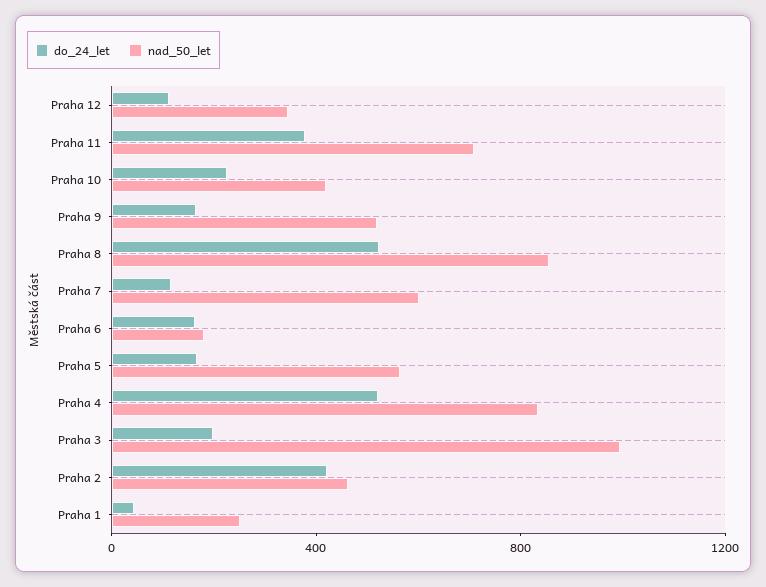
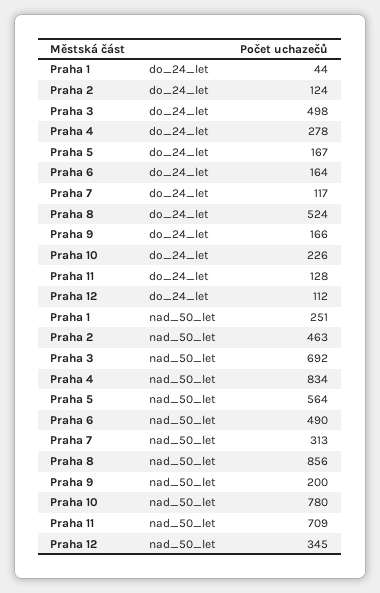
do_24_let, Praha 11: 400 -> 128
nad_50_let, Praha 10: 400 -> 780
nad_50_let, Praha 9: 500 -> 200
nad_50_let, Praha 7: 600 -> 313
nad_50_let, Praha 6: 200 -> 490
do_24_let, Praha 4: 500 -> 278
do_24_let, Praha 3: 200 -> 498
nad_50_let, Praha 3: 1000 -> 692
do_24_let, Praha 2: 400 -> 124

